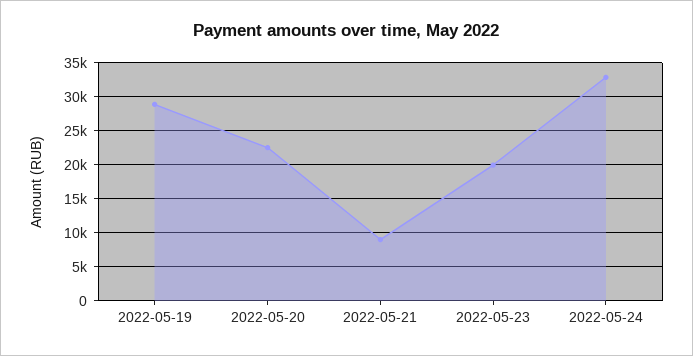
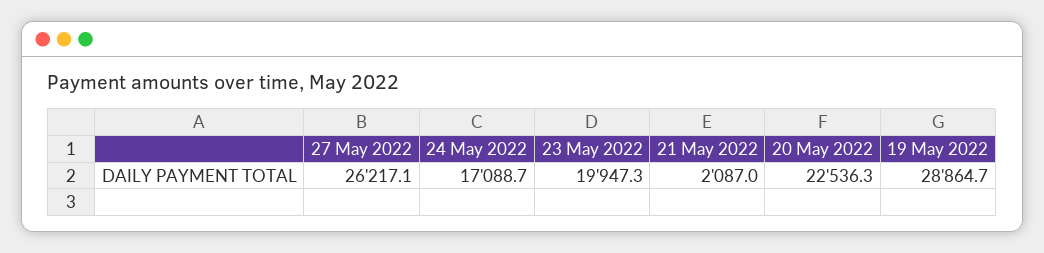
2022-05-21: 9000 -> 2087
2022-05-24: 33000 -> 17088.7
27 May 2022: none -> 26217.1

